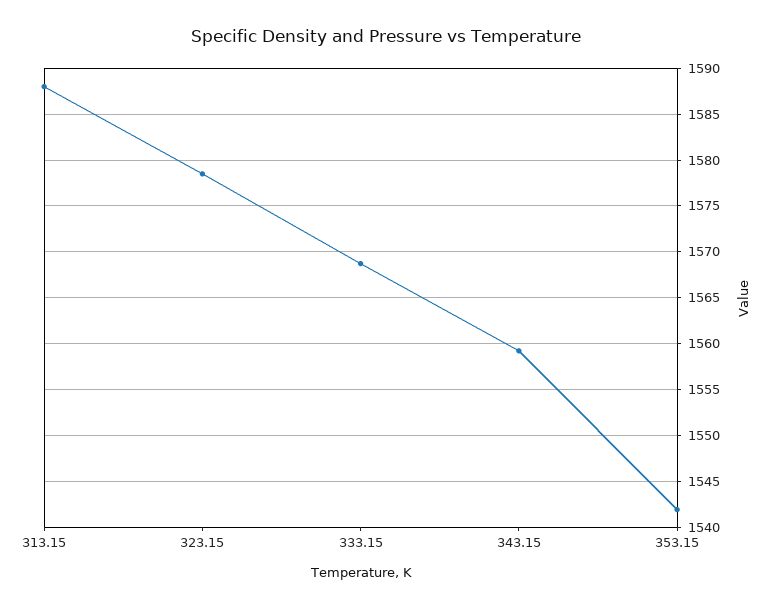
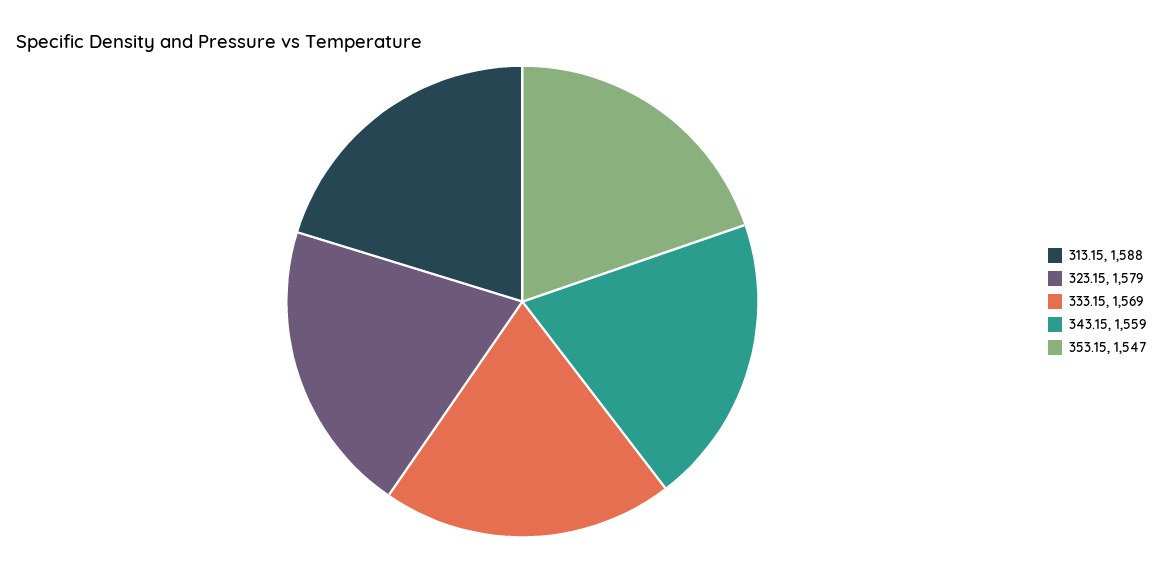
353.15: 1542 -> 1547

